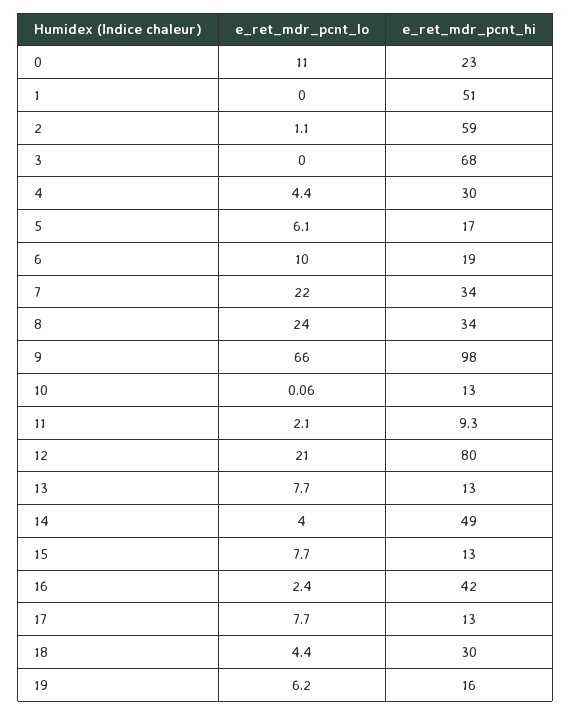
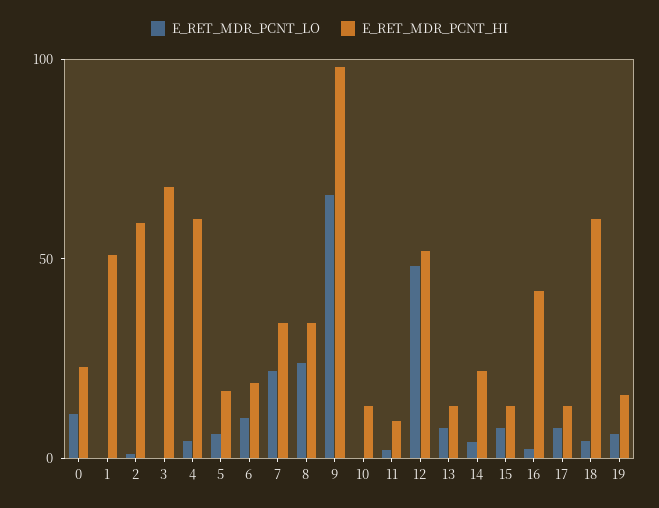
e_ret_mdr_pcnt_hi, 4: 30 -> 60
e_ret_mdr_pcnt_lo, 12: 21 -> 50
e_ret_mdr_pcnt_hi, 12: 80 -> 50
e_ret_mdr_pcnt_hi, 14: 49 -> 20
e_ret_mdr_pcnt_hi, 18: 30 -> 60

